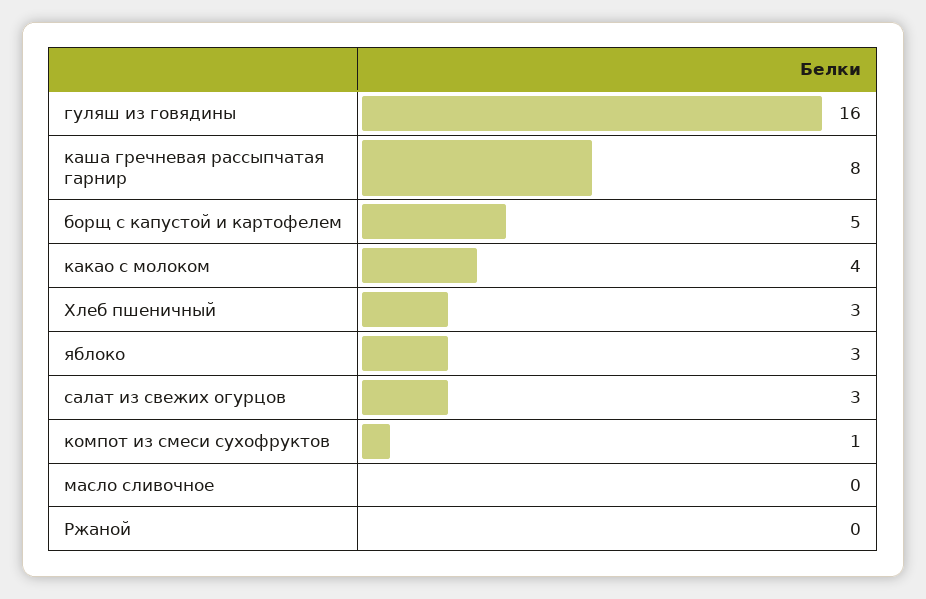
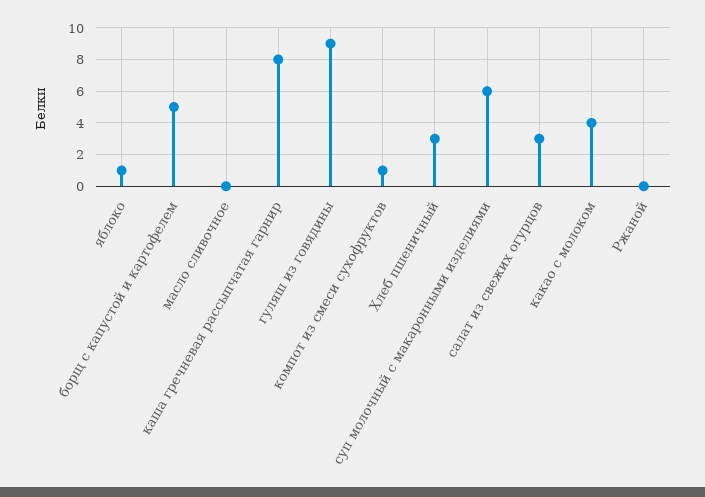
гуляш из говядины: 16 -> 9
яблоко: 3 -> 1
суп молочный с макаронными изделиями: none -> 6

